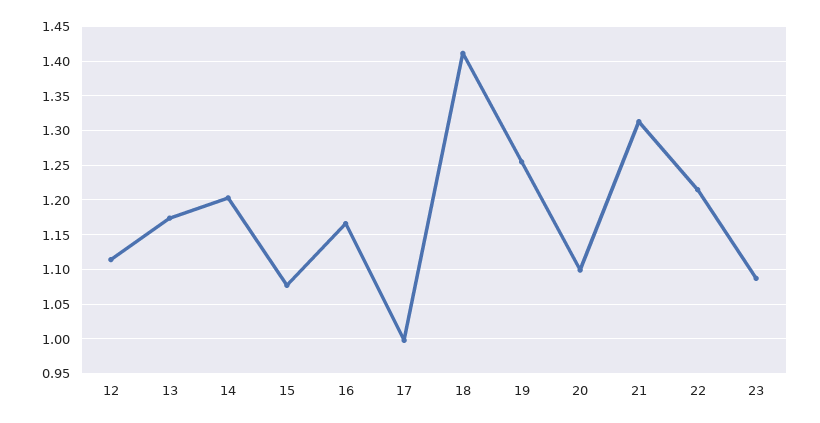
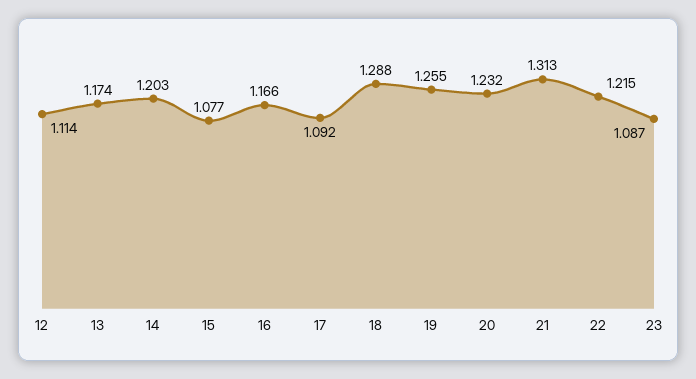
17: 1 -> 1.092
18: 1.41 -> 1.288
20: 1.1 -> 1.232

